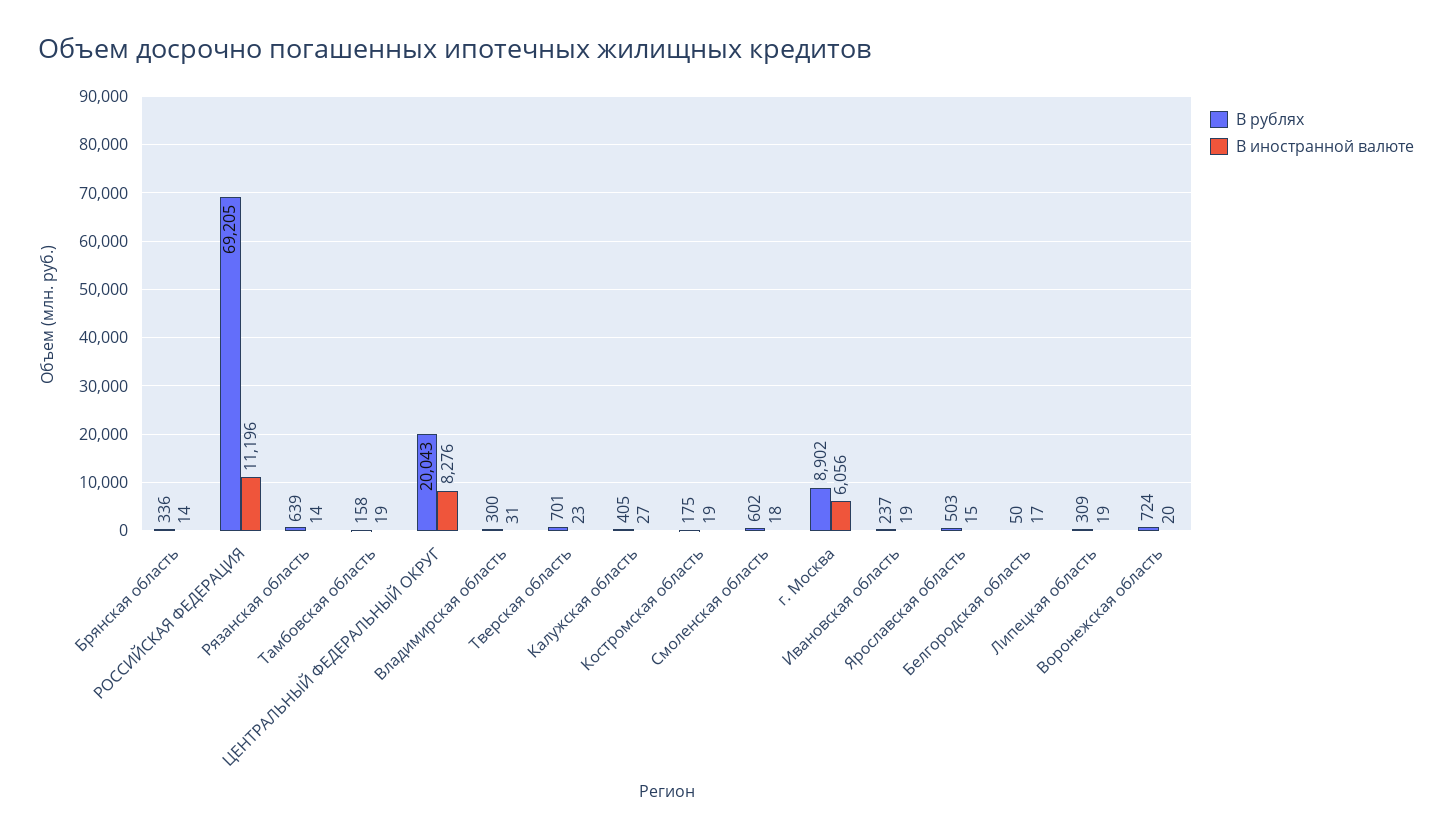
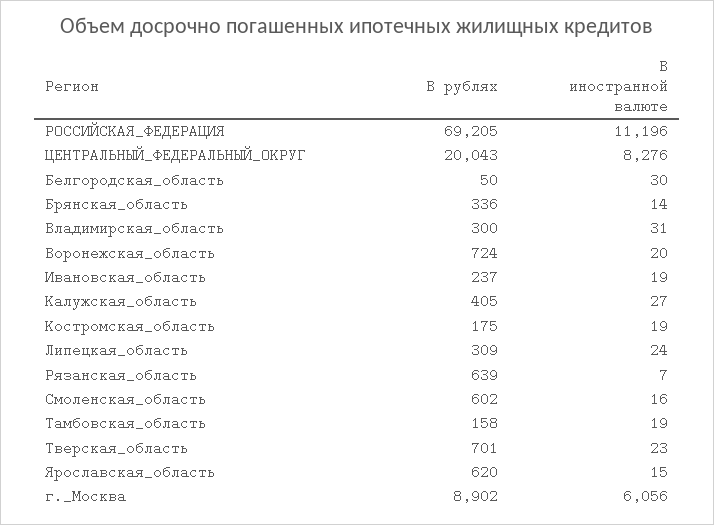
В иностранной валюте, Рязанская область: 14 -> 7
В иностранной валюте, Смоленская область: 18 -> 16
В рублях, Ярославская область: 503 -> 620
В иностранной валюте, Белгородская область: 17 -> 30
В иностранной валюте, Липецкая область: 19 -> 24

